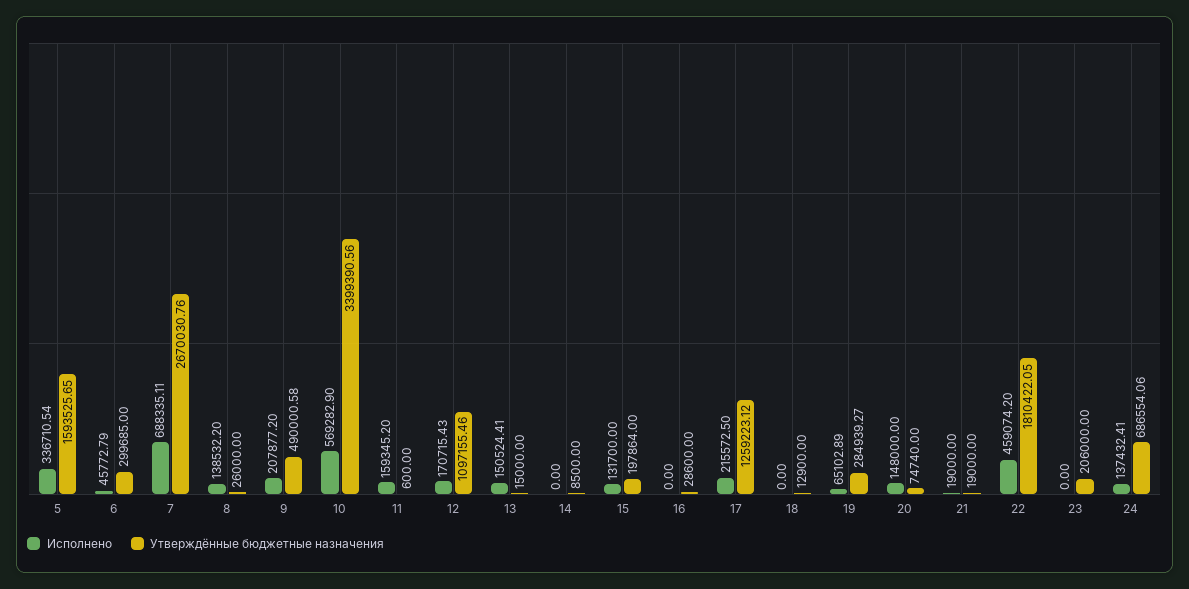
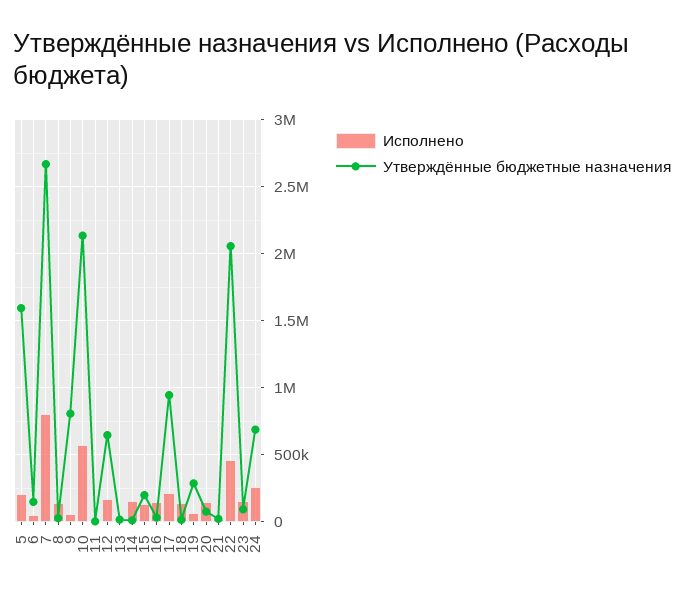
Исполнено, 5: 336710.54 -> 200000
Утверждённые бюджетные назначения, 6: 299685 -> 150000
Исполнено, 7: 688335.11 -> 800000
Исполнено, 9: 207877.2 -> 50000
Утверждённые бюджетные назначения, 9: 490000.58 -> 800000
Утверждённые бюджетные назначения, 10: 3399390.56 -> 2150000
Исполнено, 11: 159345.2 -> 0
Утверждённые бюджетные назначения, 12: 1097155.46 -> 650000
Исполнено, 13: 150524.41 -> 0
Исполнено, 14: 0 -> 150000
Исполнено, 16: 0 -> 150000
Утверждённые бюджетные назначения, 17: 1259223.12 -> 950000
Исполнено, 18: 0 -> 150000
Утверждённые бюджетные назначения, 22: 1810422.05 -> 2050000
Исполнено, 23: 0 -> 150000
Утверждённые бюджетные назначения, 23: 206000 -> 100000
Исполнено, 24: 137432.41 -> 250000

